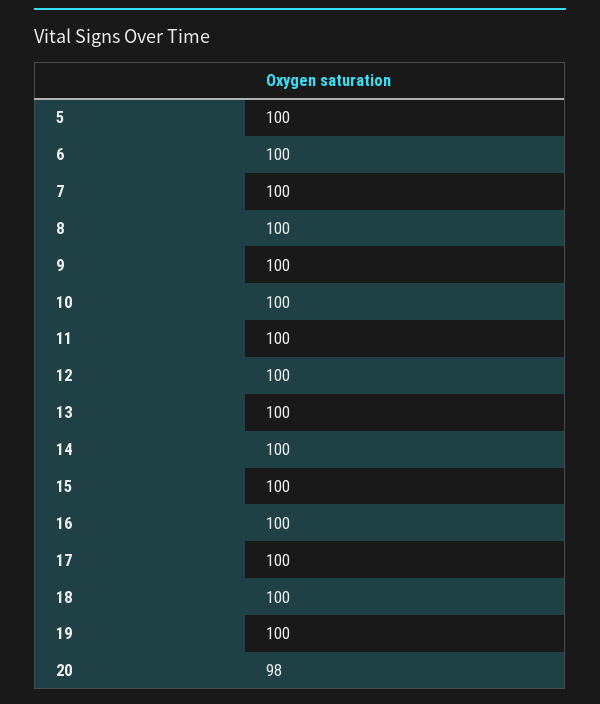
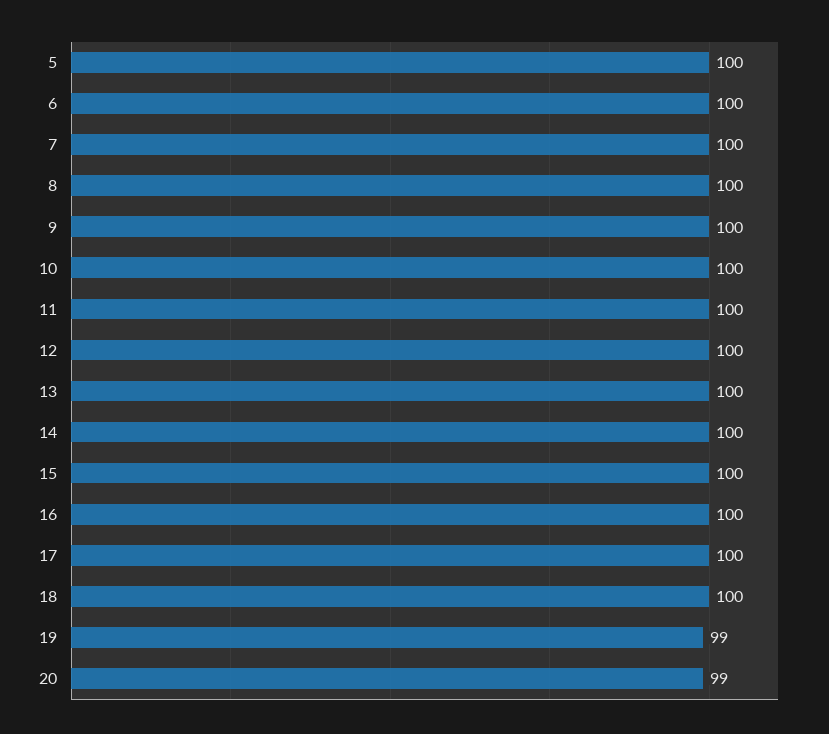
19: 100 -> 99
20: 98 -> 99

